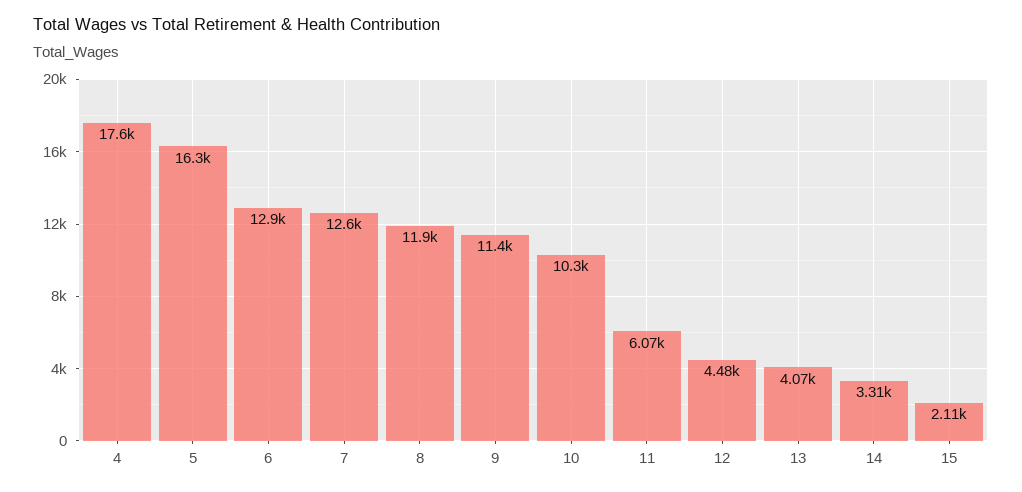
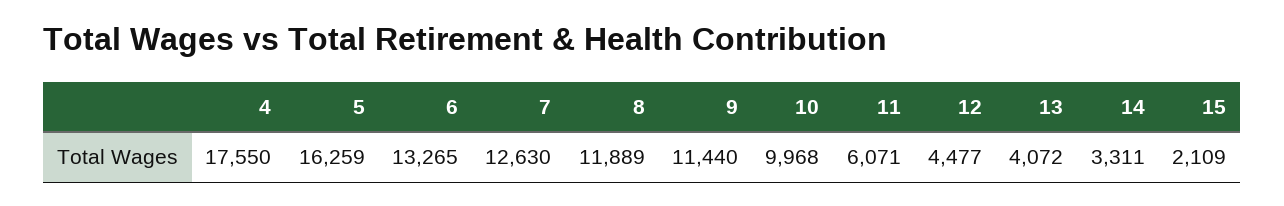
6: 12900 -> 13265
10: 10300 -> 9968

